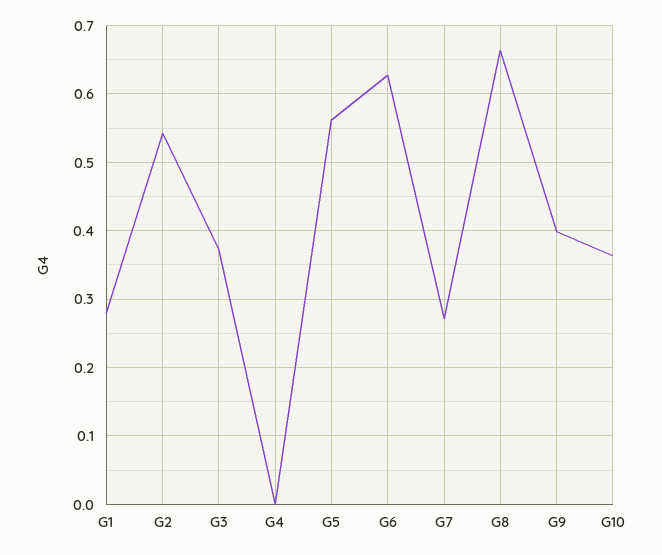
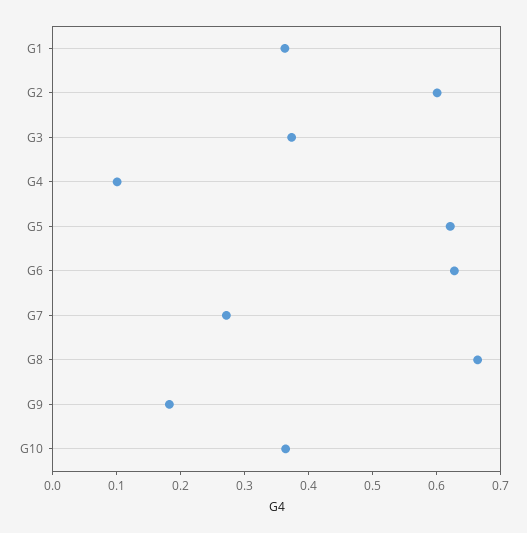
G1: 0.28 -> 0.36
G2: 0.54 -> 0.6
G4: 0 -> 0.1
G5: 0.56 -> 0.62
G9: 0.4 -> 0.18

